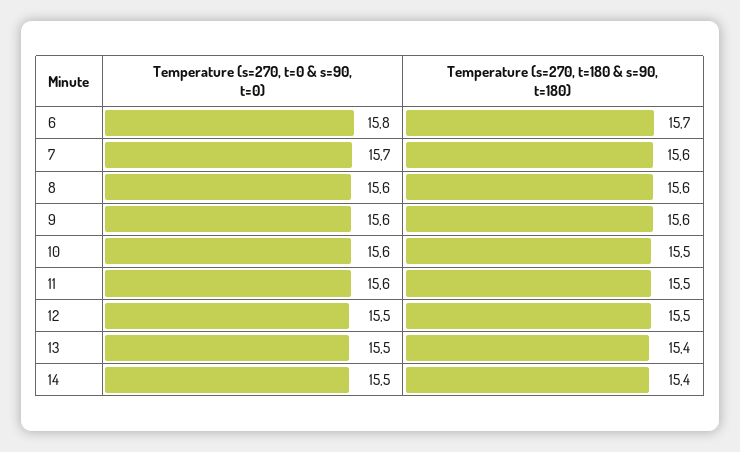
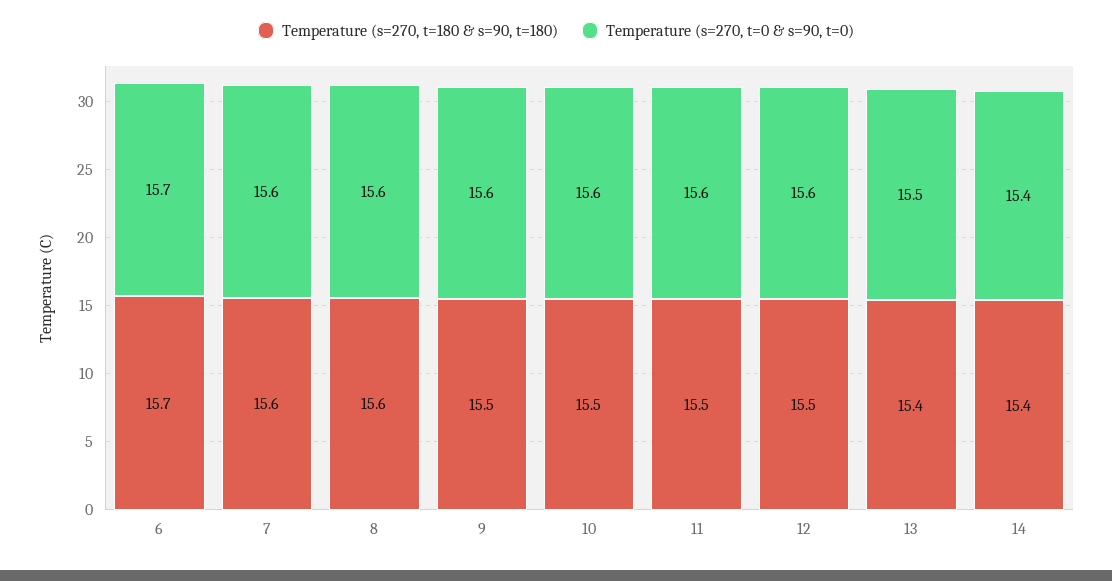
Temperature (s=270, t=0 & s=90, t=0), 6: 15.8 -> 15.7
Temperature (s=270, t=0 & s=90, t=0), 7: 15.7 -> 15.6
Temperature (s=270, t=180 & s=90, t=180), 9: 15.6 -> 15.5
Temperature (s=270, t=0 & s=90, t=0), 12: 15.5 -> 15.6
Temperature (s=270, t=0 & s=90, t=0), 14: 15.5 -> 15.4

